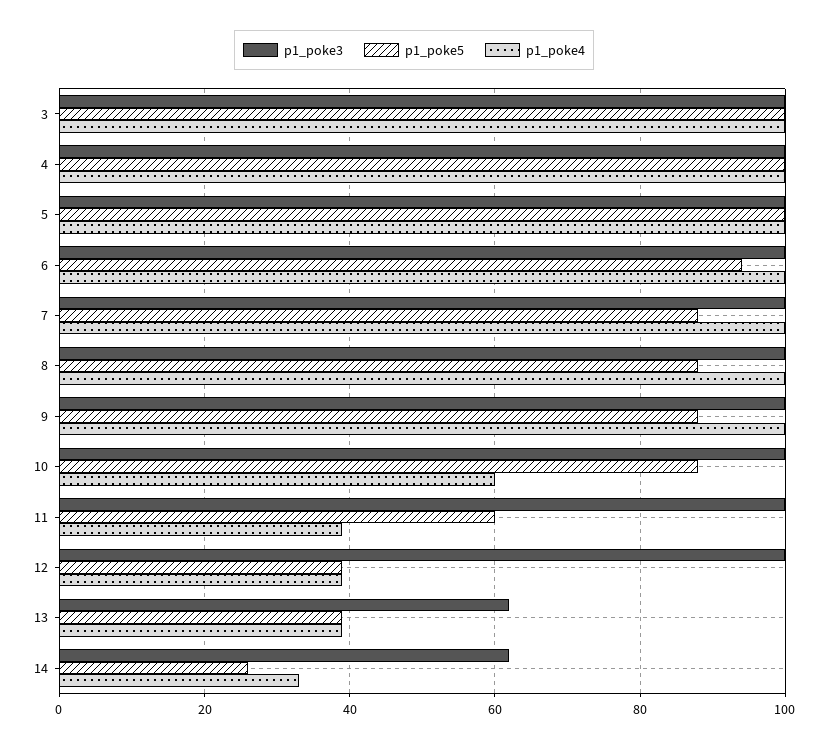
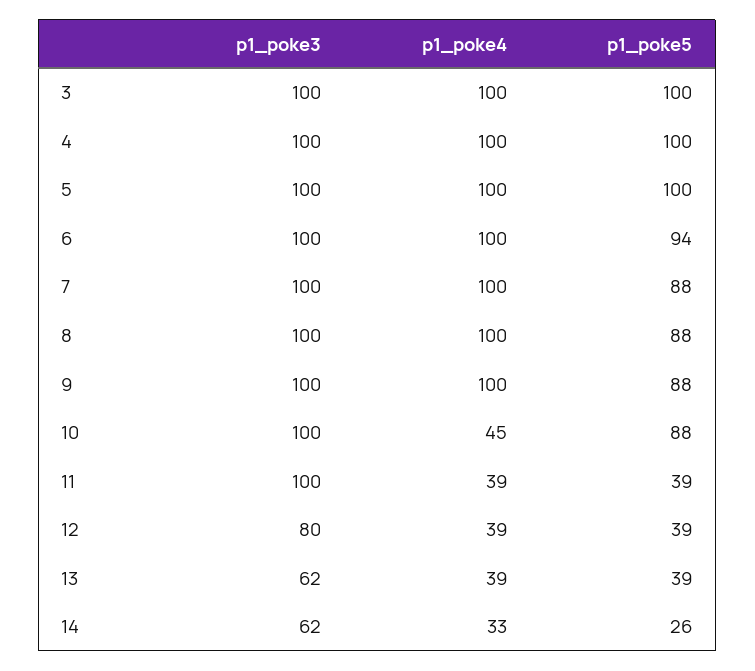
p1_poke4, 10: 60 -> 45
p1_poke5, 11: 60 -> 39
p1_poke3, 12: 100 -> 80

